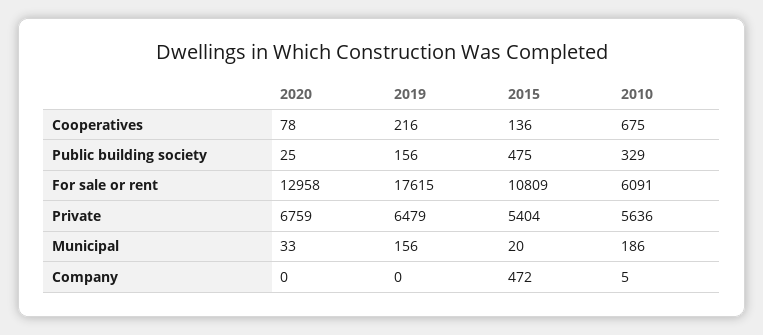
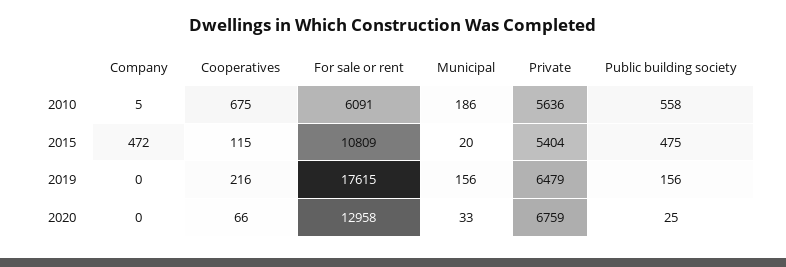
2020, Cooperatives: 78 -> 66
2015, Cooperatives: 136 -> 115
2010, Public building society: 329 -> 558

